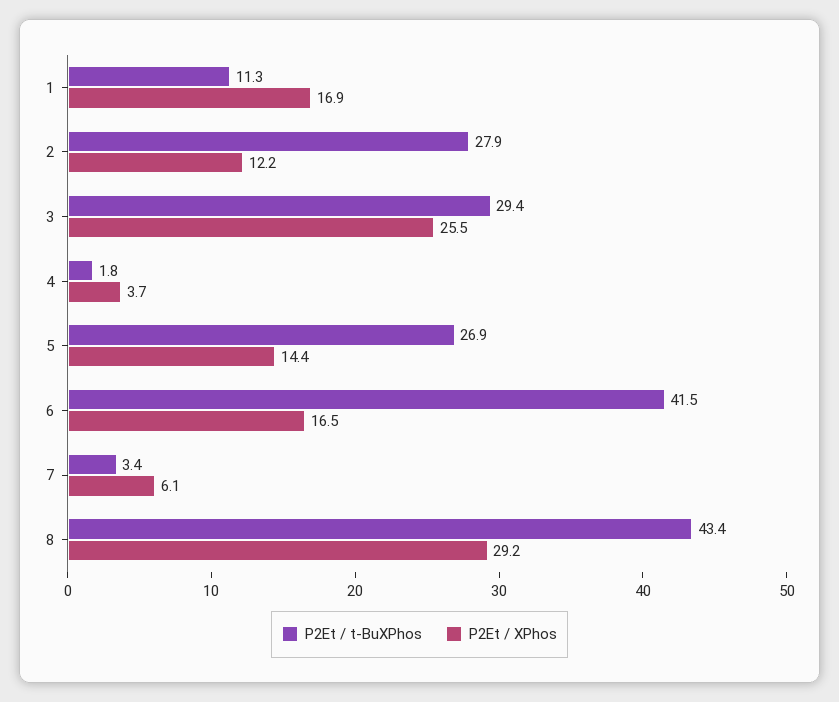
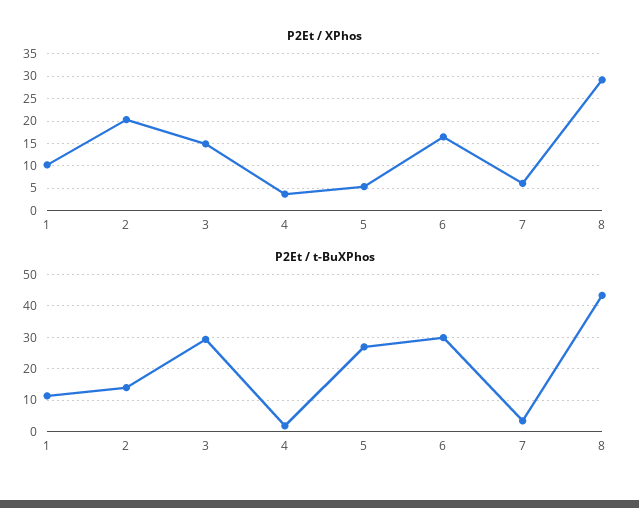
P2Et / XPhos, 1: 16.9 -> 10
P2Et / t-BuXPhos, 2: 27.9 -> 14
P2Et / XPhos, 2: 12.2 -> 20
P2Et / XPhos, 3: 25.5 -> 15
P2Et / XPhos, 5: 14.4 -> 5
P2Et / t-BuXPhos, 6: 41.5 -> 30

